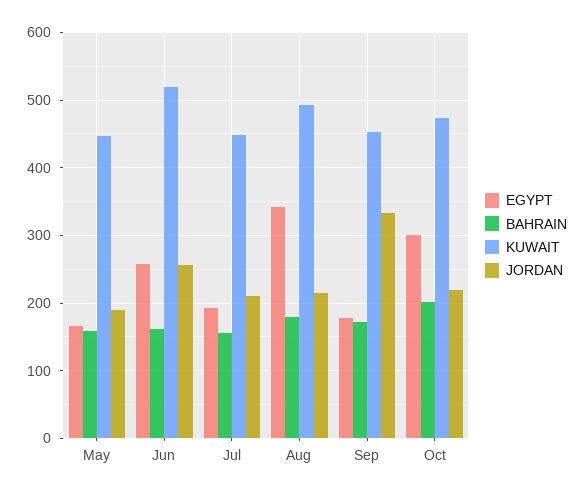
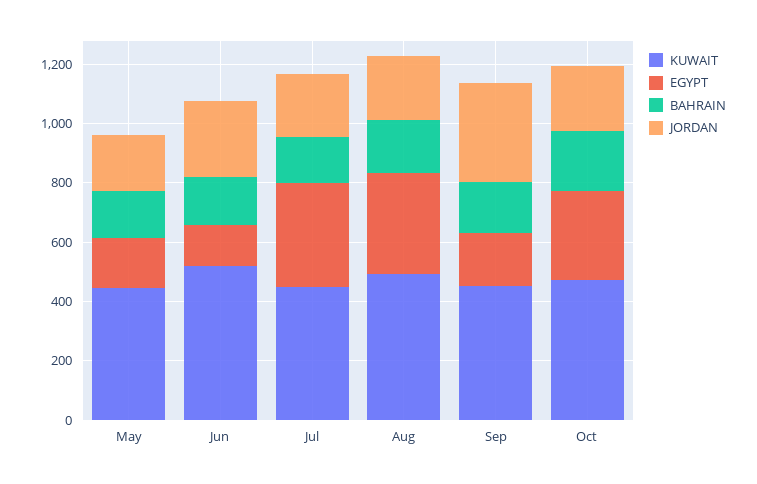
EGYPT, Jun: 260 -> 150
EGYPT, Jul: 190 -> 350

